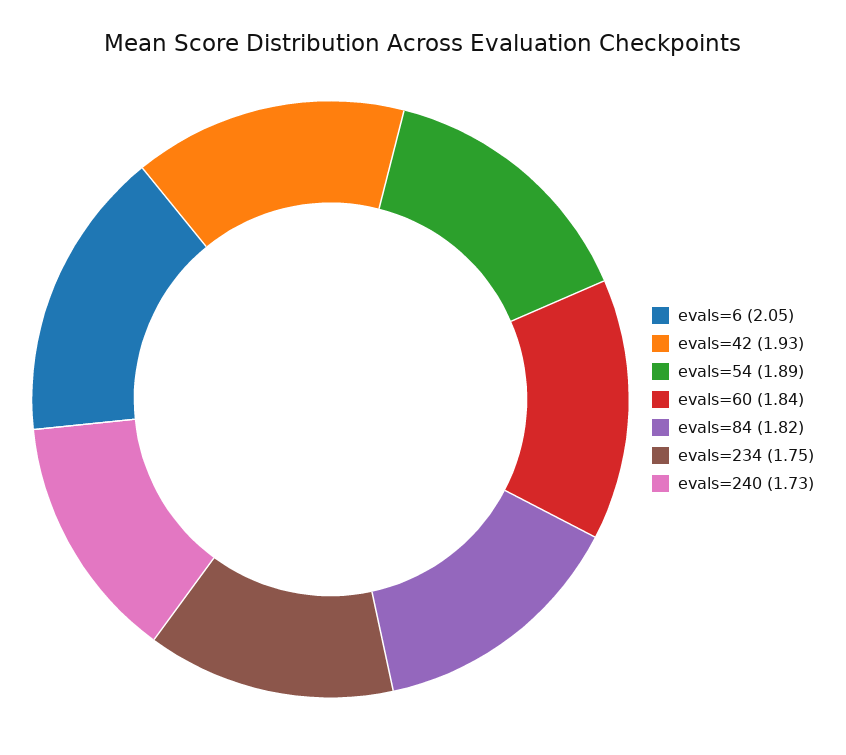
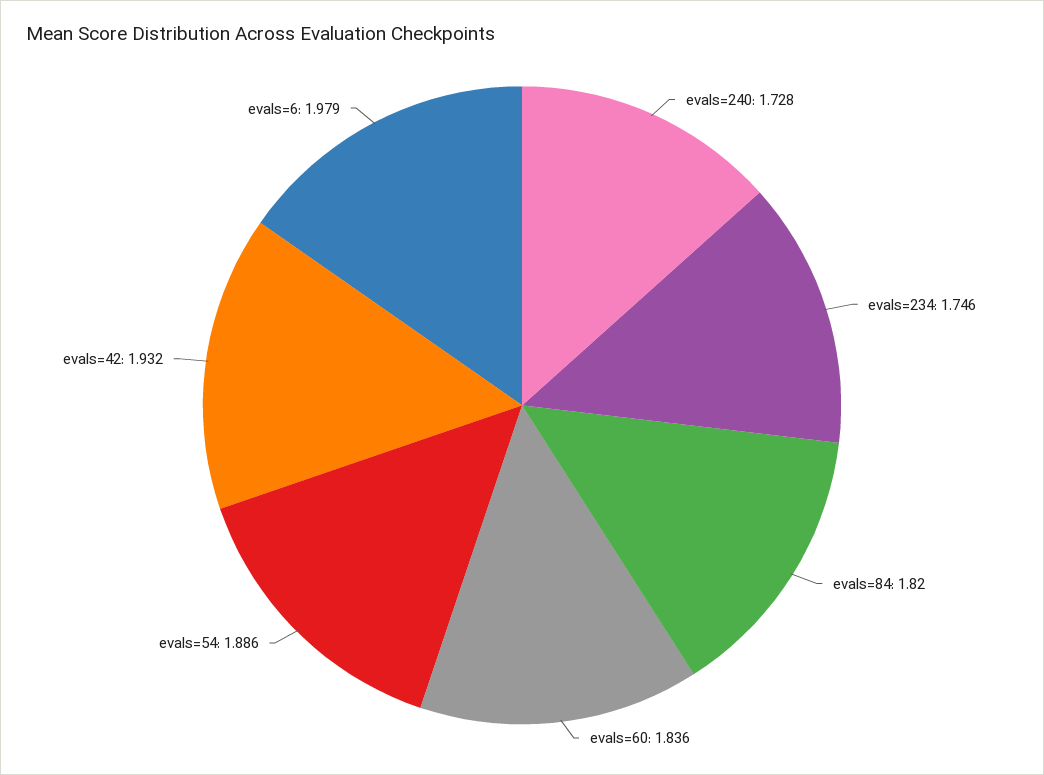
evals=6: 2.05 -> 1.979

